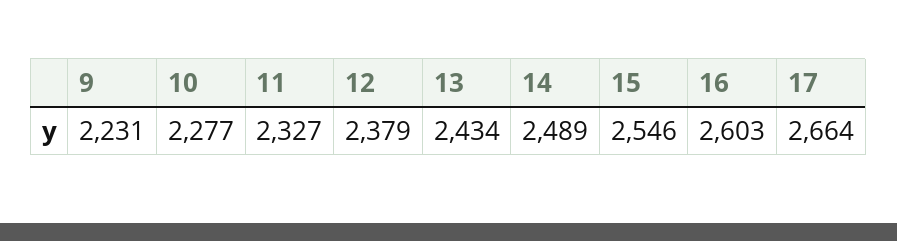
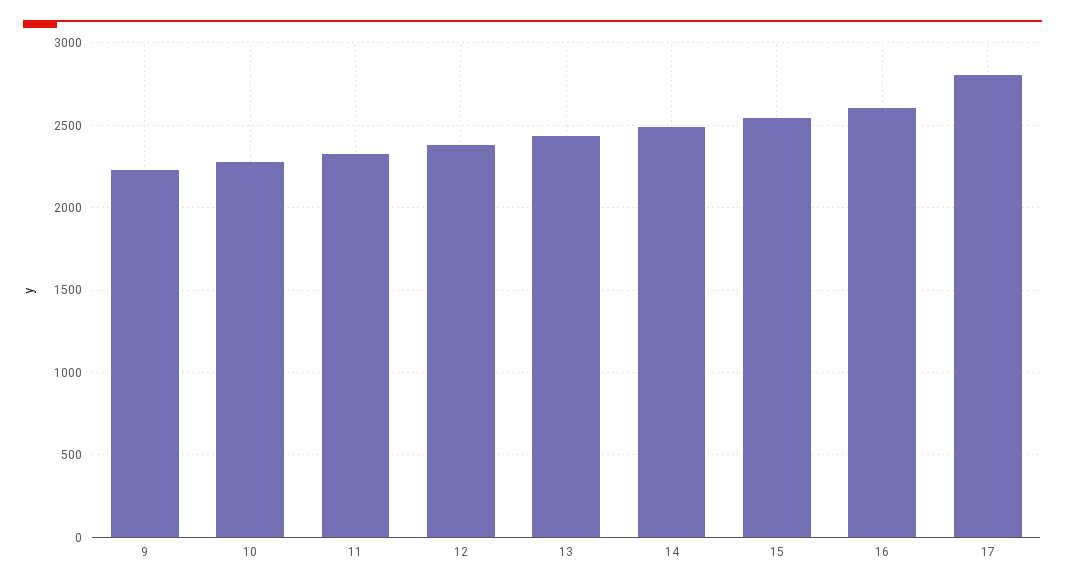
17: 2664 -> 2800

